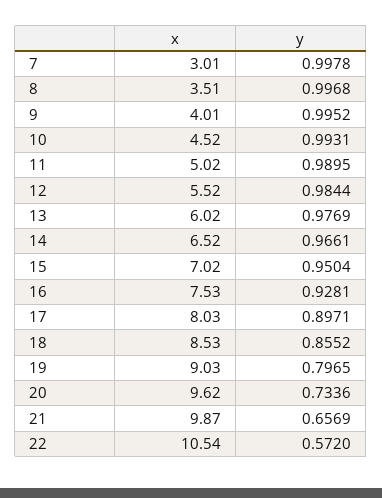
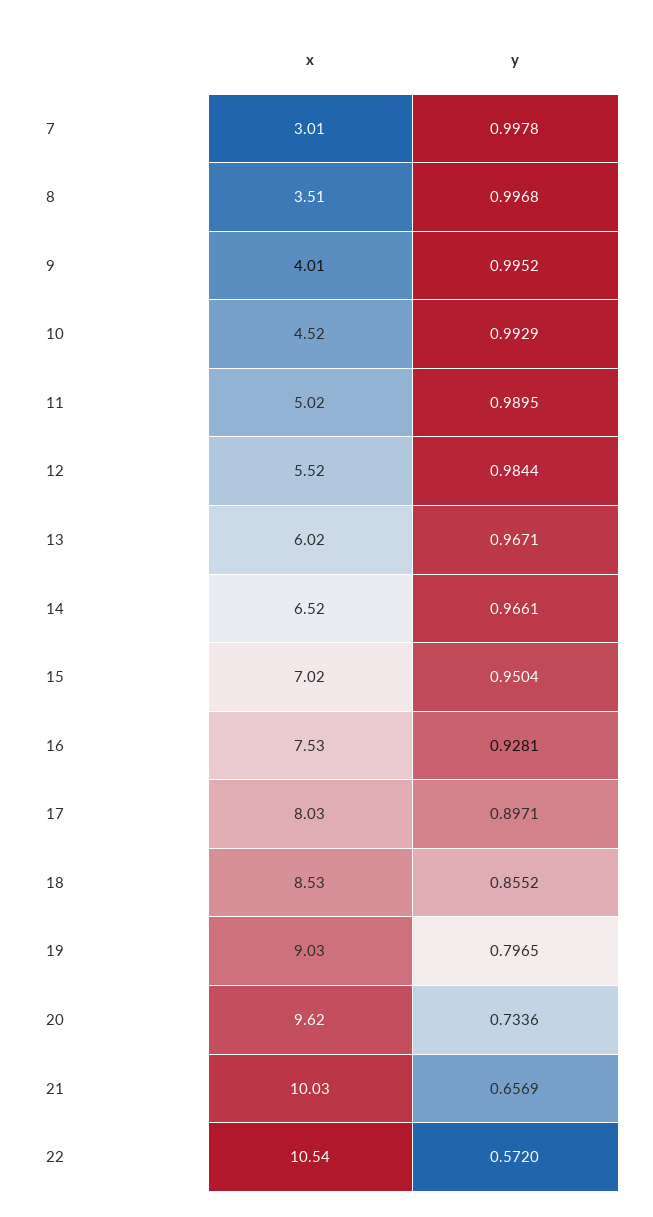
y, 10: 0.9931 -> 0.9929
y, 13: 0.9769 -> 0.9671
x, 21: 9.87 -> 10.03

